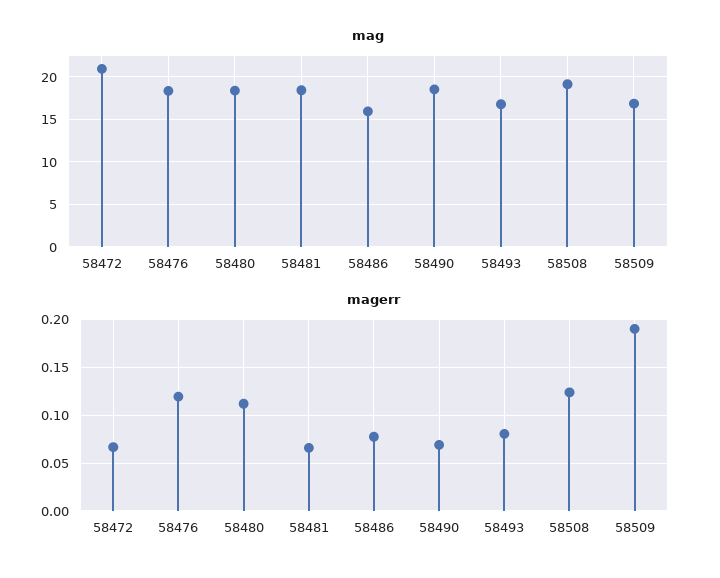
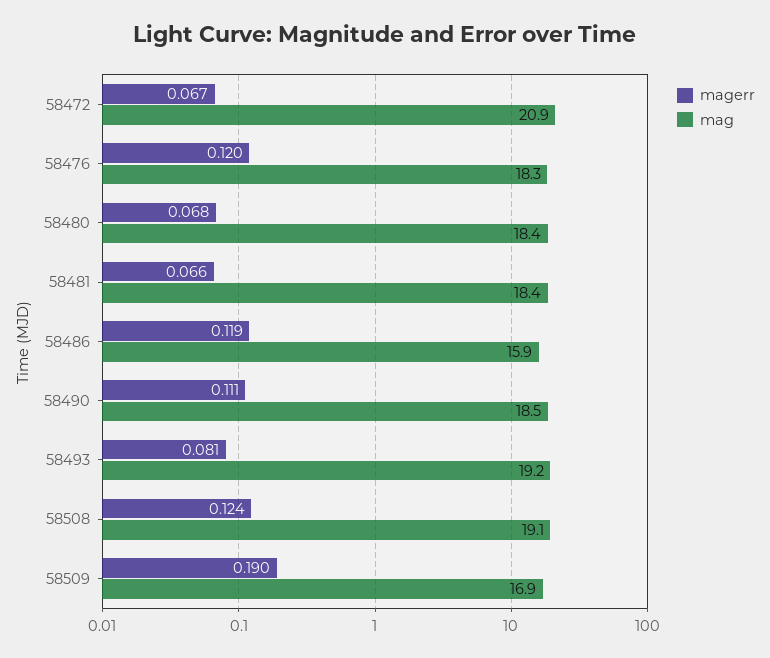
mag, 58493: 17 -> 19.2
magerr, 58480: 0.11 -> 0.068
magerr, 58486: 0.08 -> 0.119
magerr, 58490: 0.07 -> 0.111

